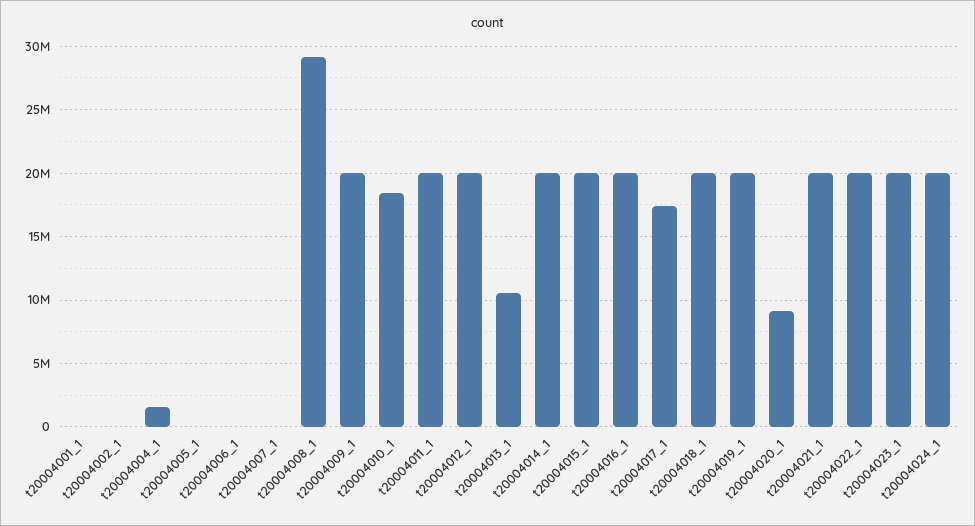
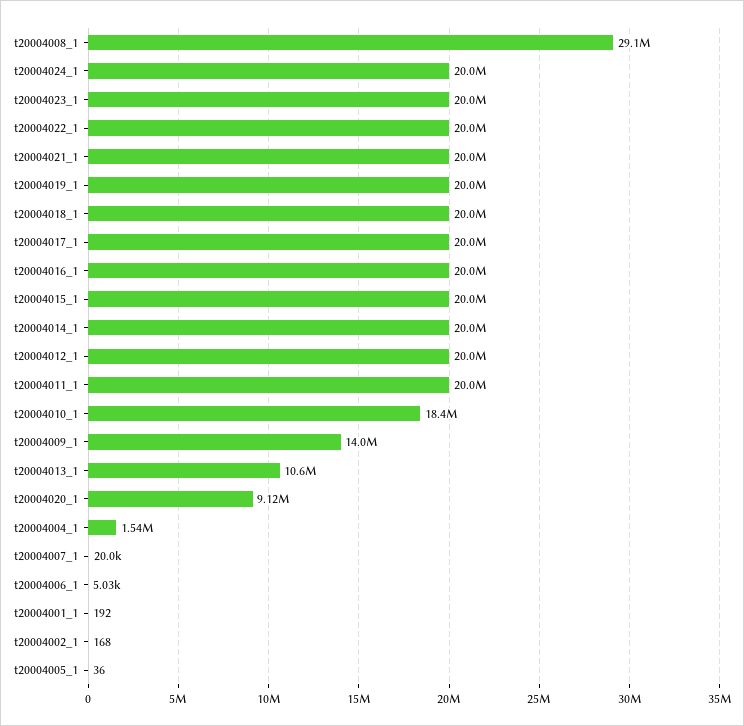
t20004009_1: 20000000 -> 14000000
t20004017_1: 17500000 -> 20000000

